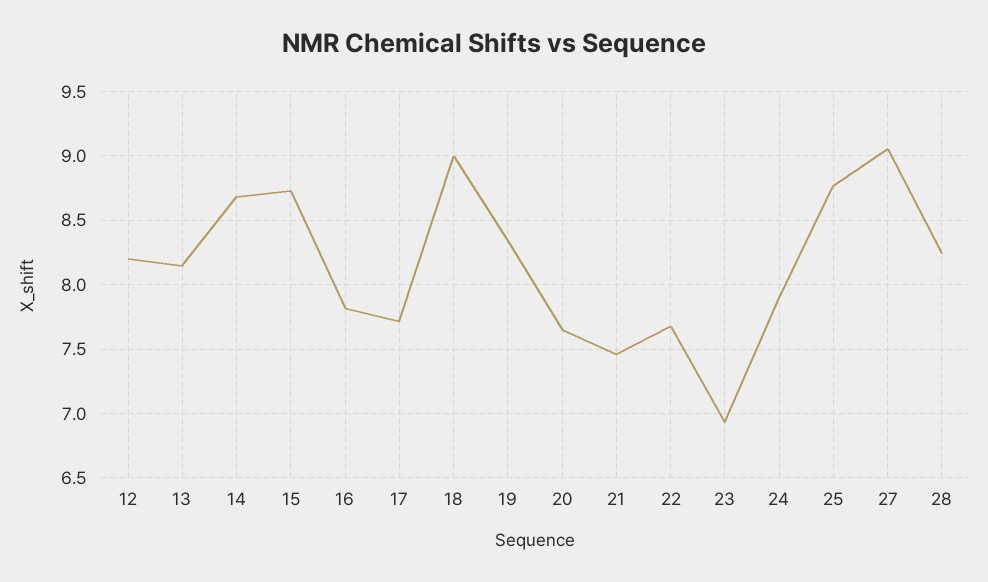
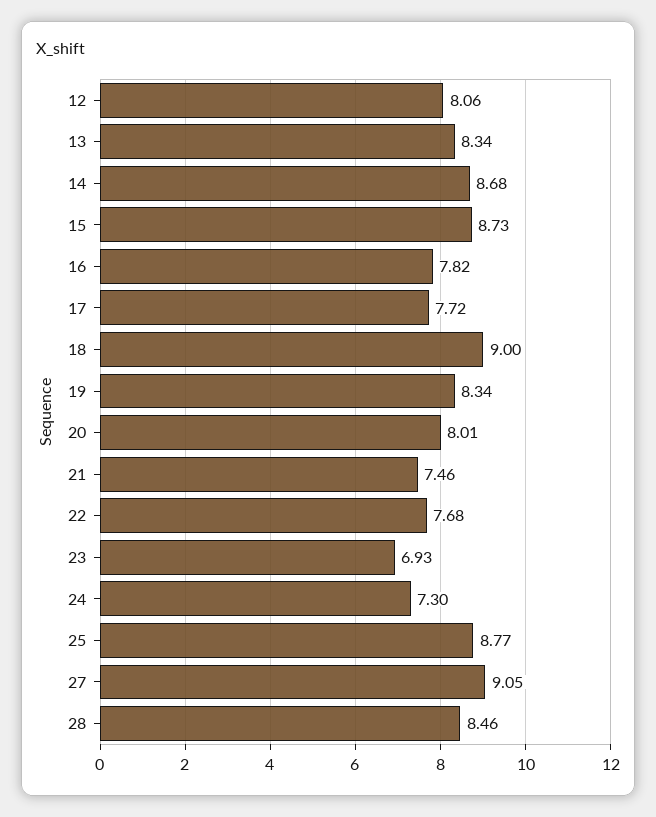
12: 8.2 -> 8.06
13: 8.15 -> 8.34
20: 7.65 -> 8.01
24: 7.9 -> 7.3
28: 8.25 -> 8.46

